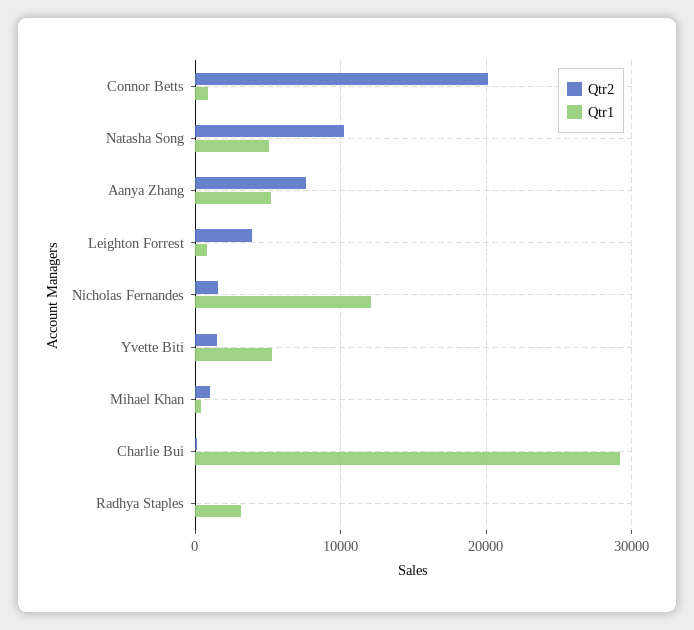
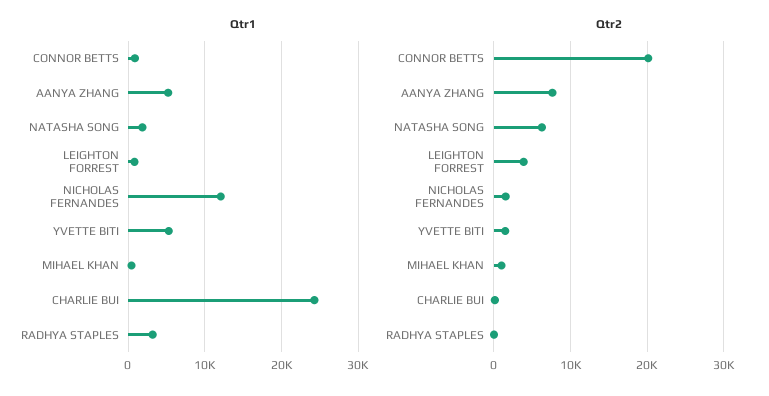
Qtr2, Natasha Song: 10000 -> 6000
Qtr1, Natasha Song: 5000 -> 2000
Qtr1, Charlie Bui: 29000 -> 24000

